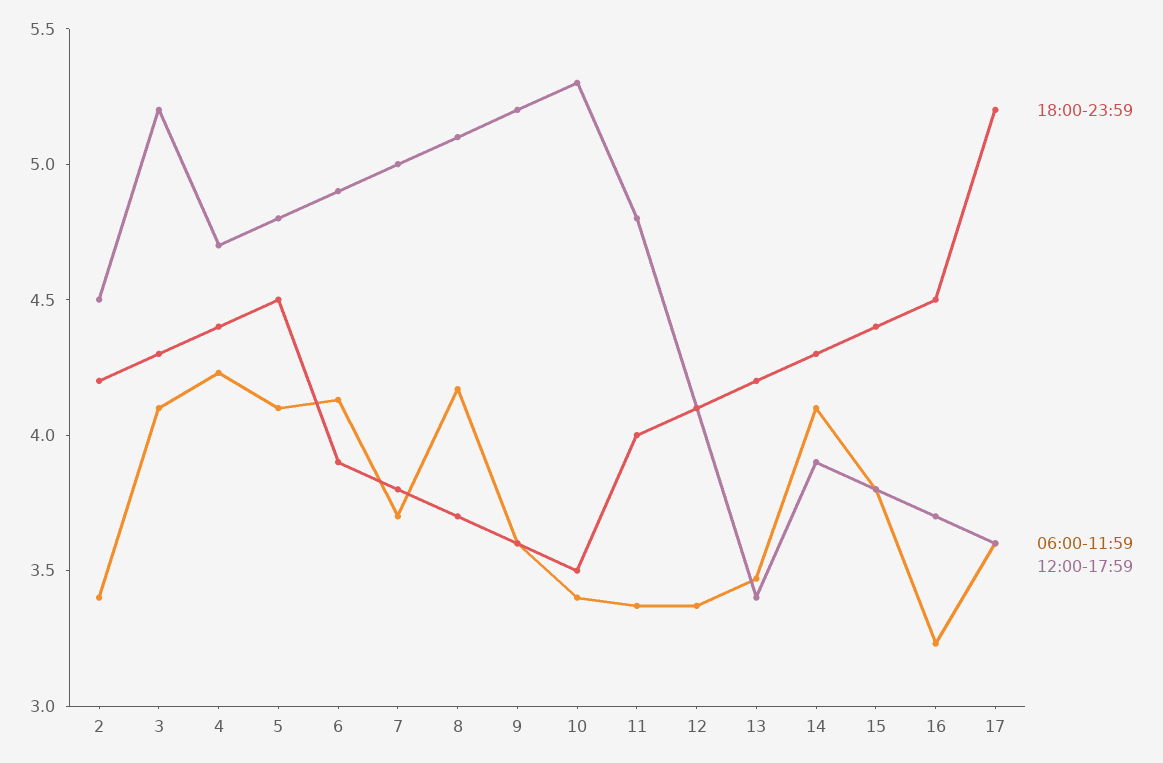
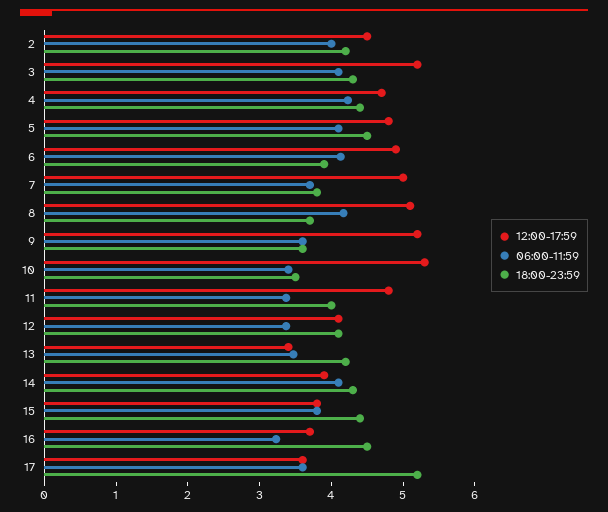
06:00-11:59, 2: 3.4 -> 4

